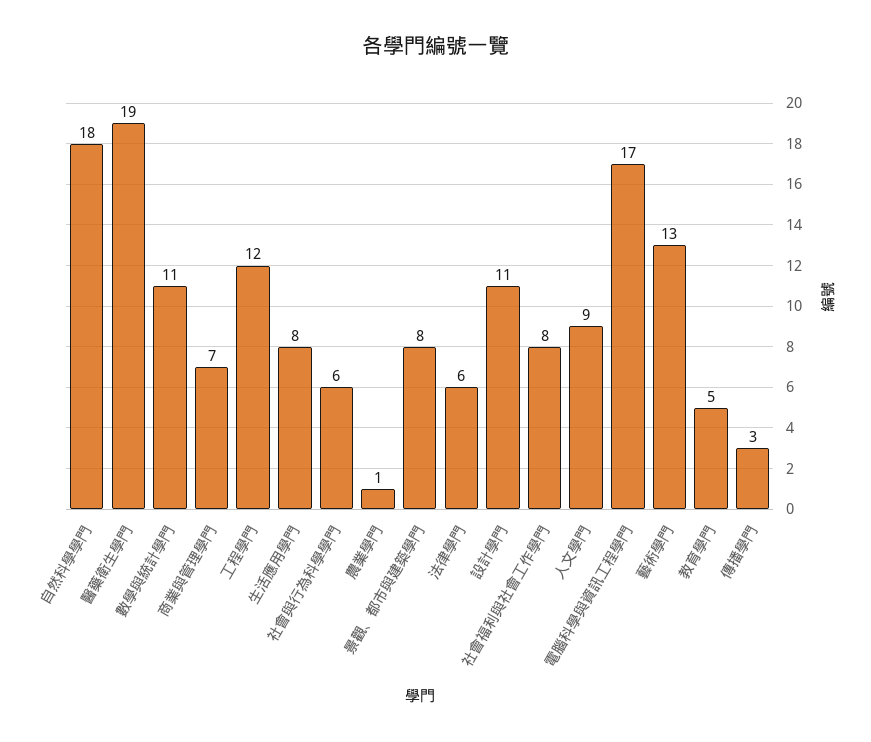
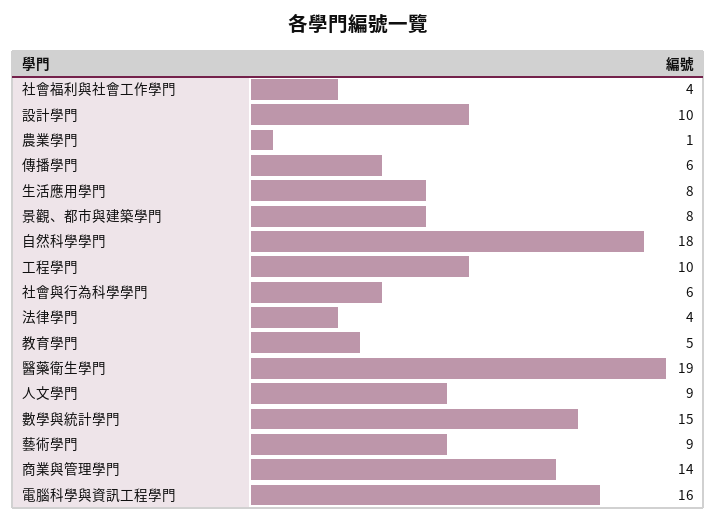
數學與統計學門: 11 -> 15
商業與管理學門: 7 -> 14
工程學門: 12 -> 10
法律學門: 6 -> 4
設計學門: 11 -> 10
社會福利與社會工作學門: 8 -> 4
電腦科學與資訊工程學門: 17 -> 16
藝術學門: 13 -> 9
傳播學門: 3 -> 6

